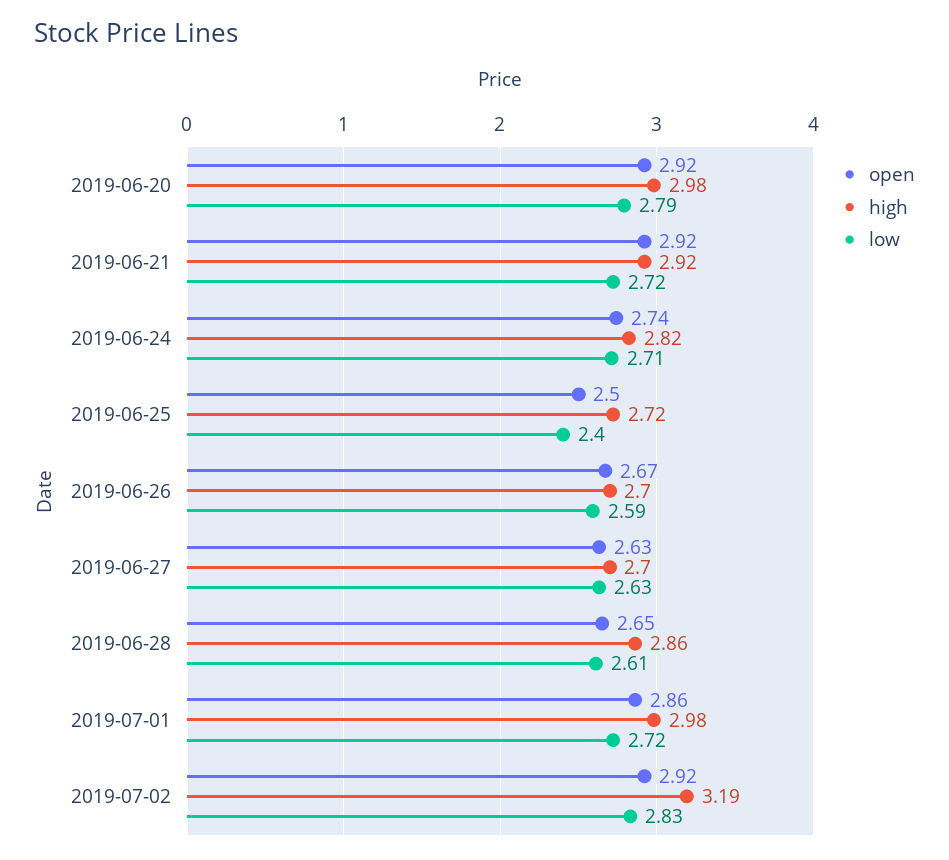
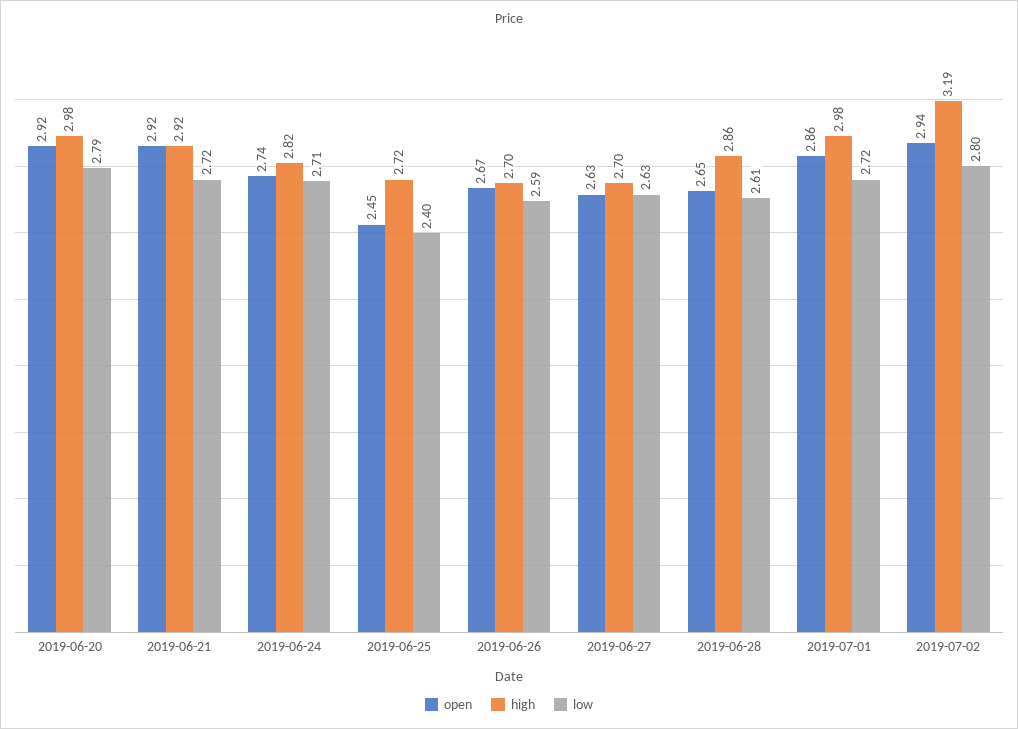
open, 2019-06-25: 2.5 -> 2.45
open, 2019-07-02: 2.92 -> 2.94
low, 2019-07-02: 2.83 -> 2.8

